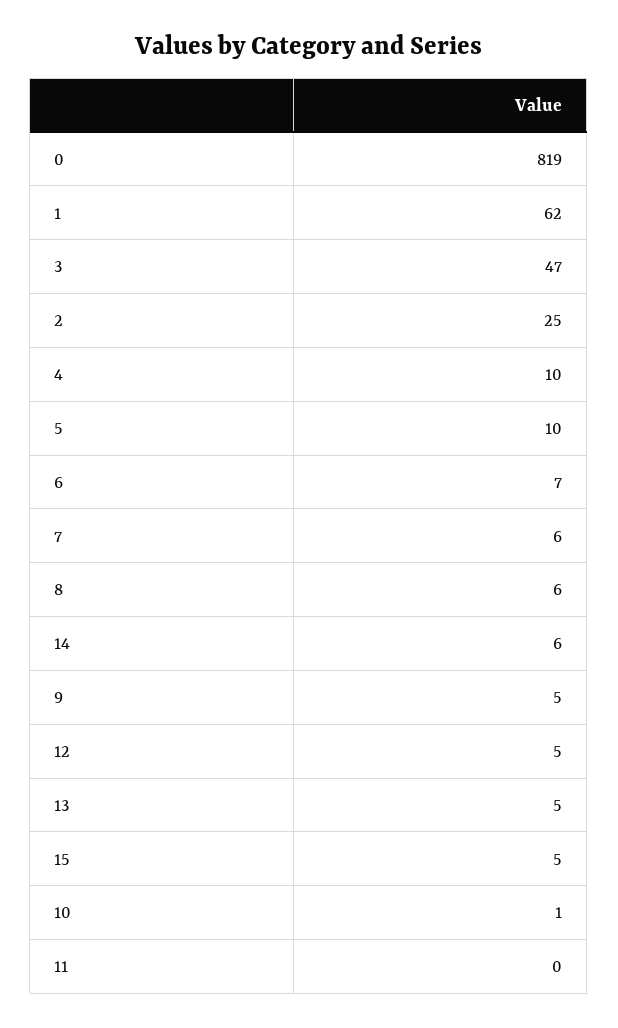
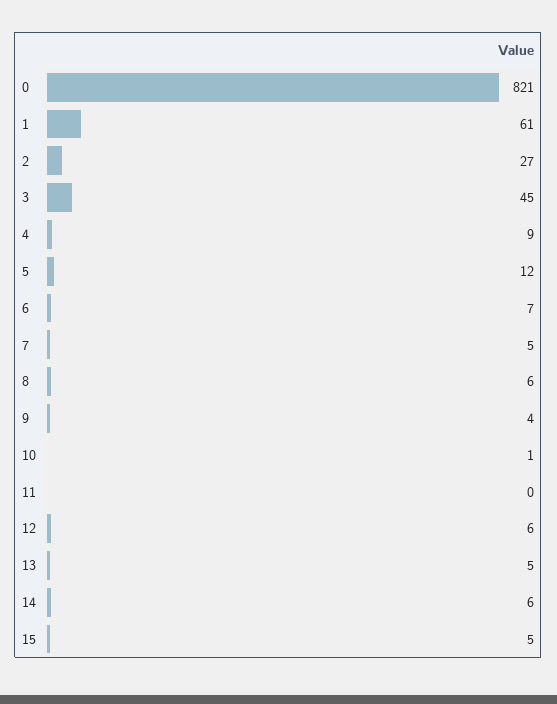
0: 819 -> 821
1: 62 -> 61
3: 47 -> 45
2: 25 -> 27
4: 10 -> 9
5: 10 -> 12
7: 6 -> 5
9: 5 -> 4
12: 5 -> 6

